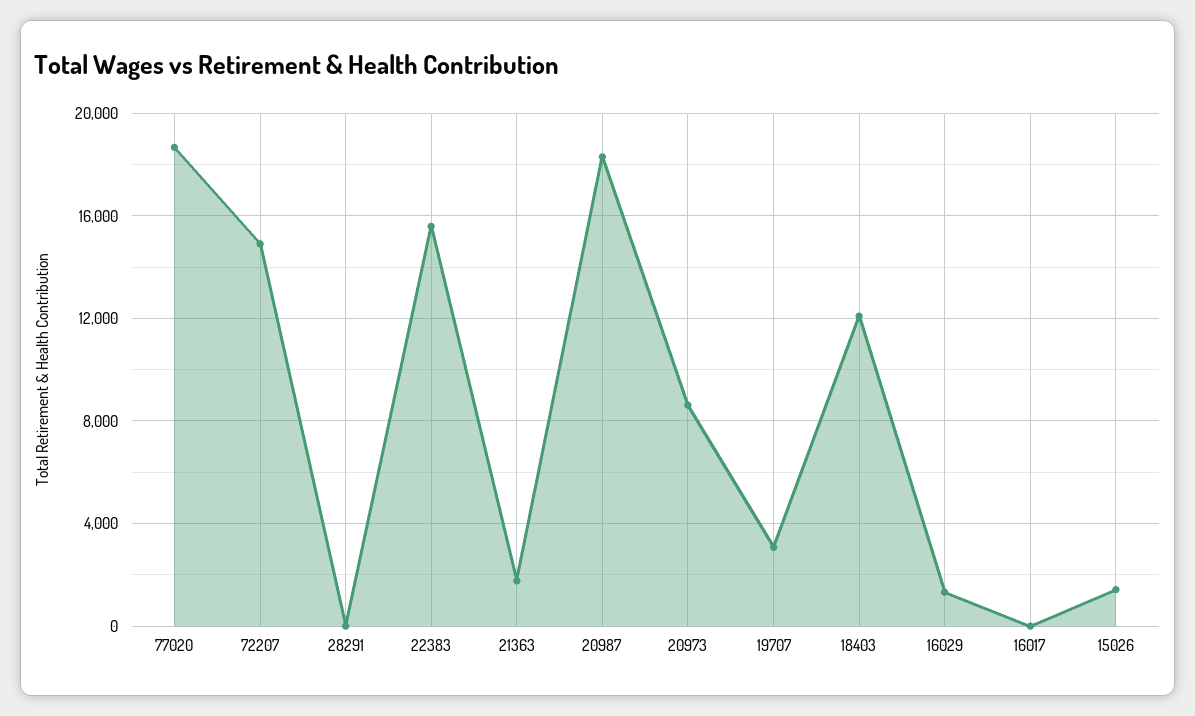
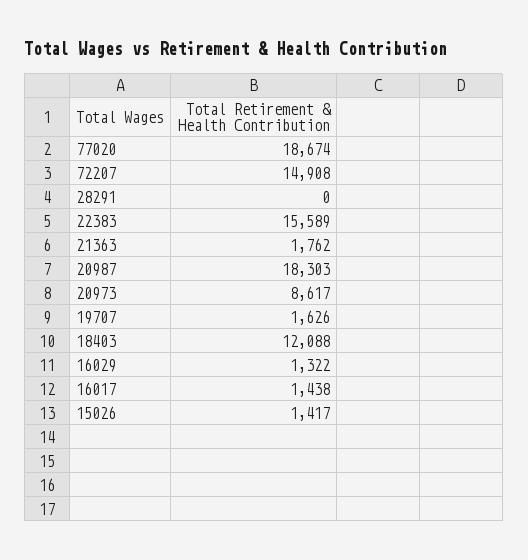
19707: 3000 -> 1626
16017: 0 -> 1438

